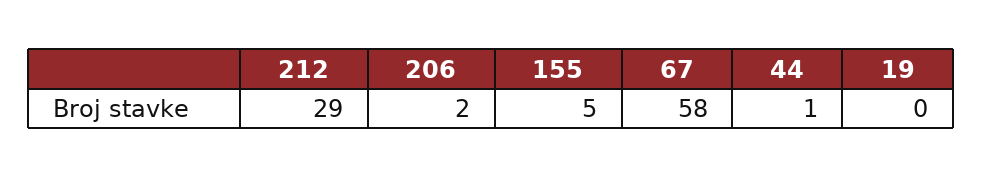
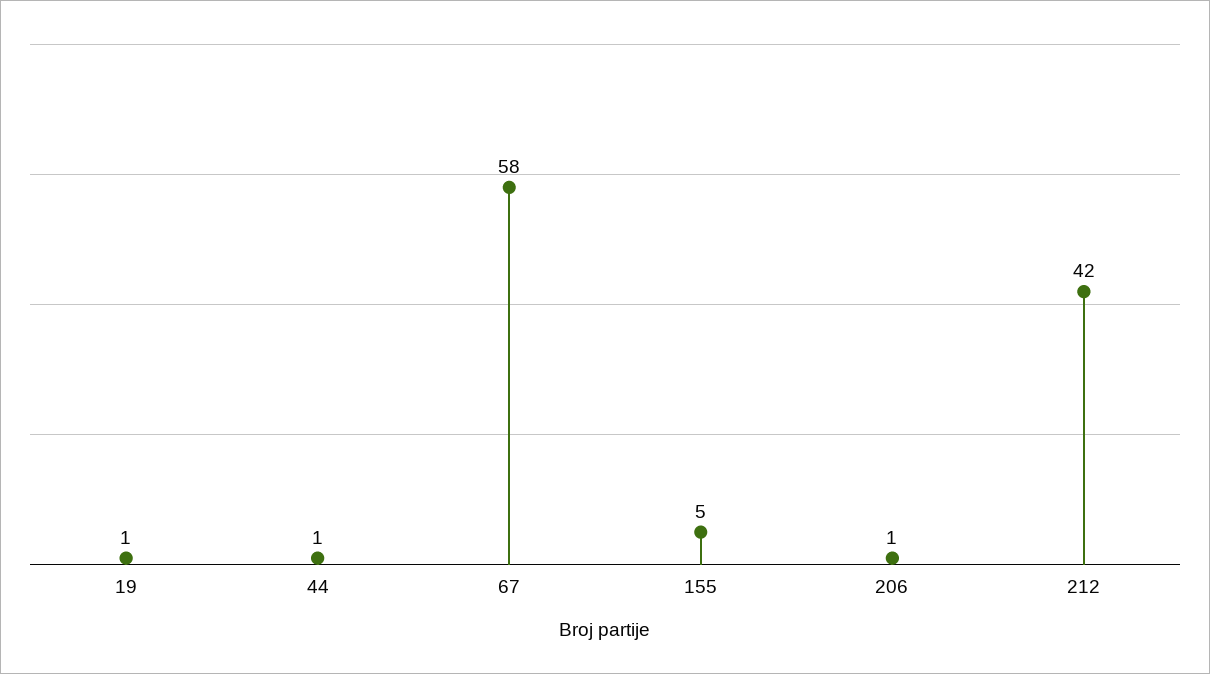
212: 29 -> 42
206: 2 -> 1
19: 0 -> 1

